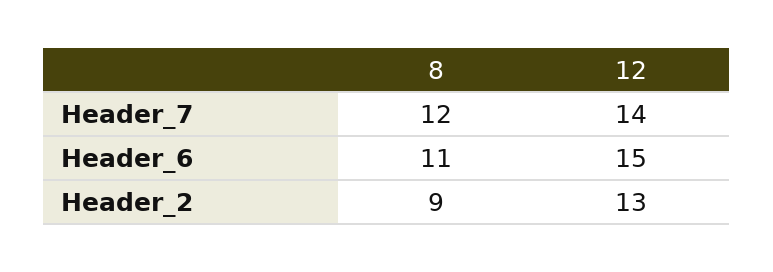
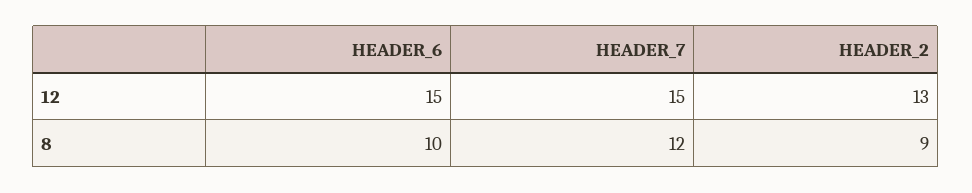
12, Header_7: 14 -> 15
8, Header_6: 11 -> 10

